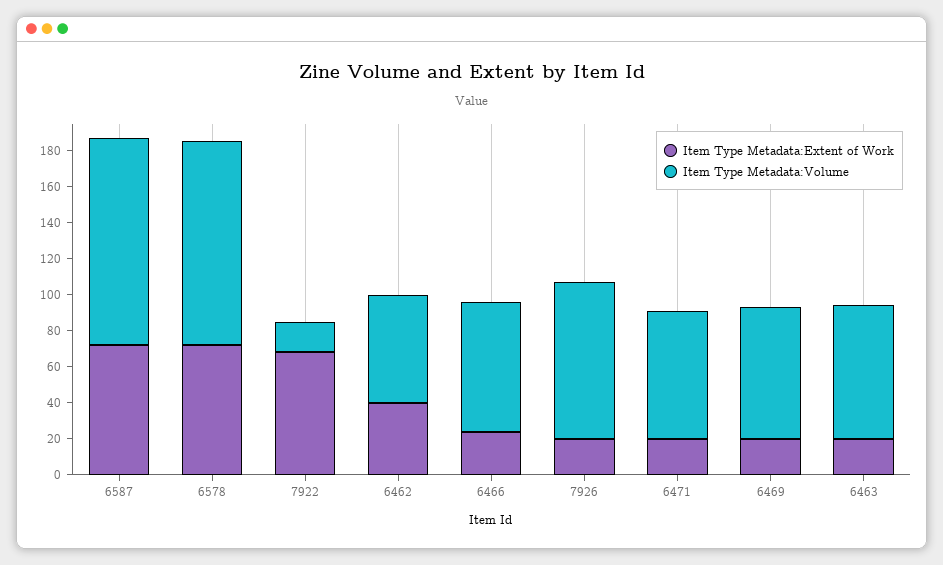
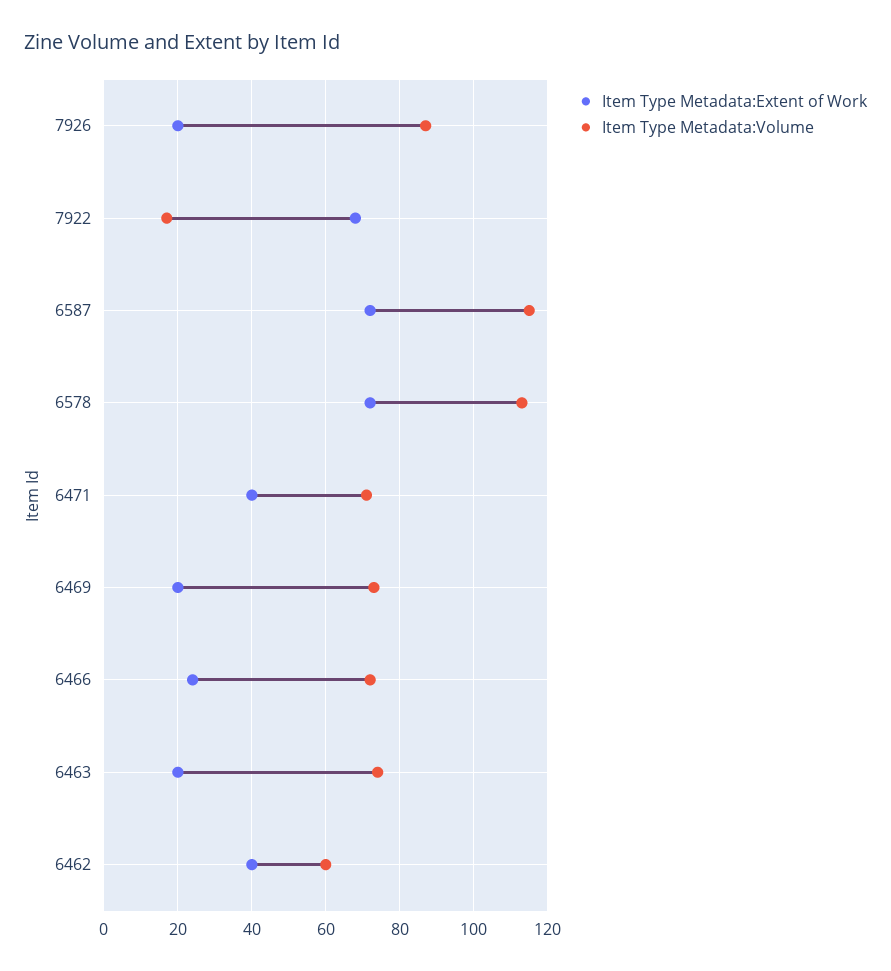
Item Type Metadata:Extent of Work, 6471: 20 -> 40

